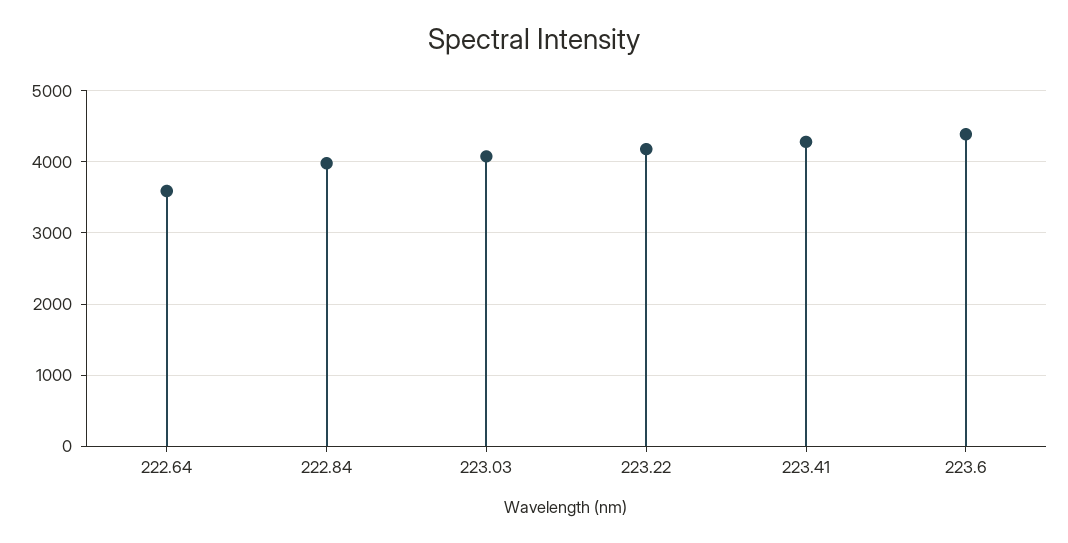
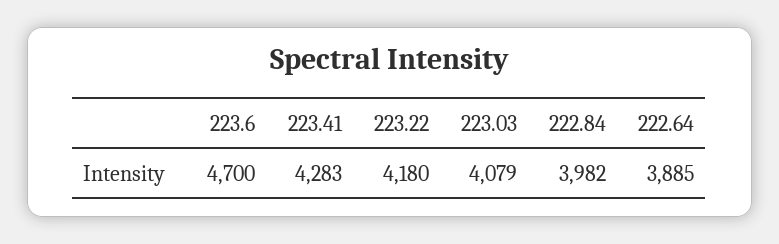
222.64: 3600 -> 3885
223.6: 4400 -> 4700

